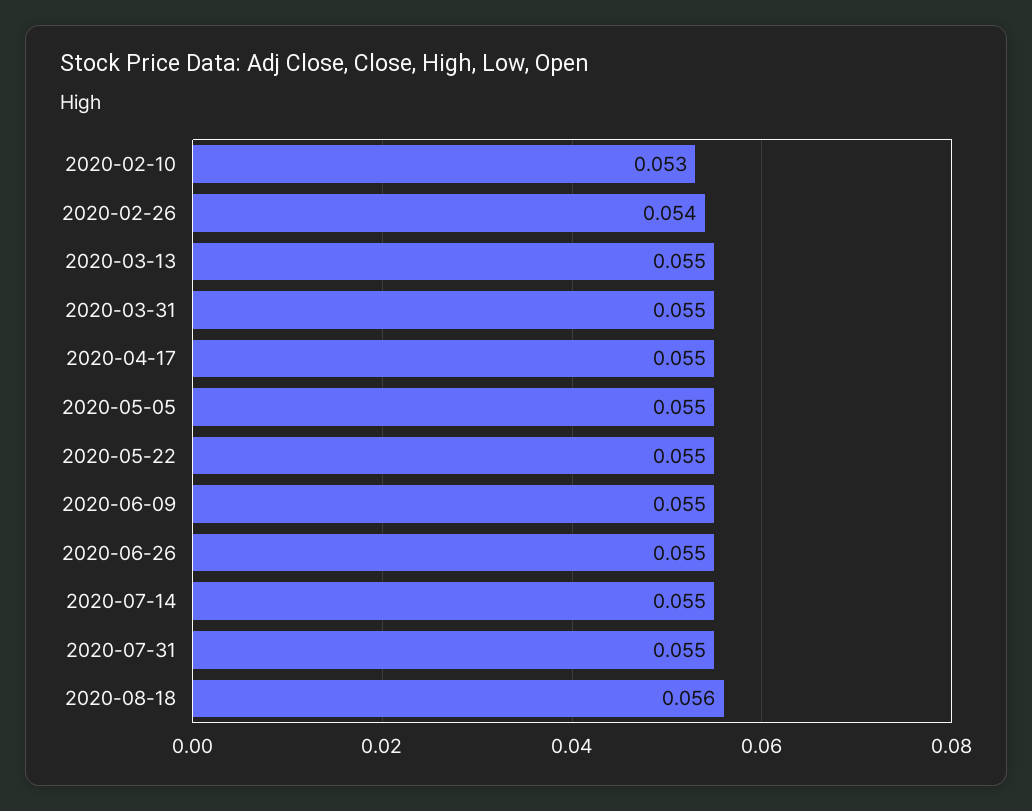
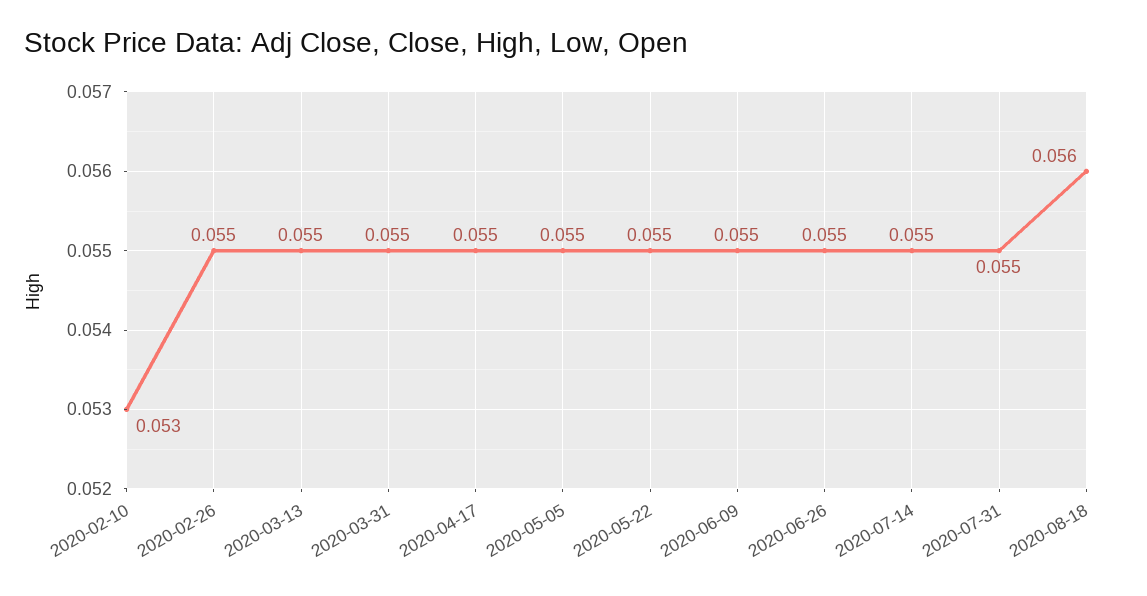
2020-02-26: 0.054 -> 0.055

